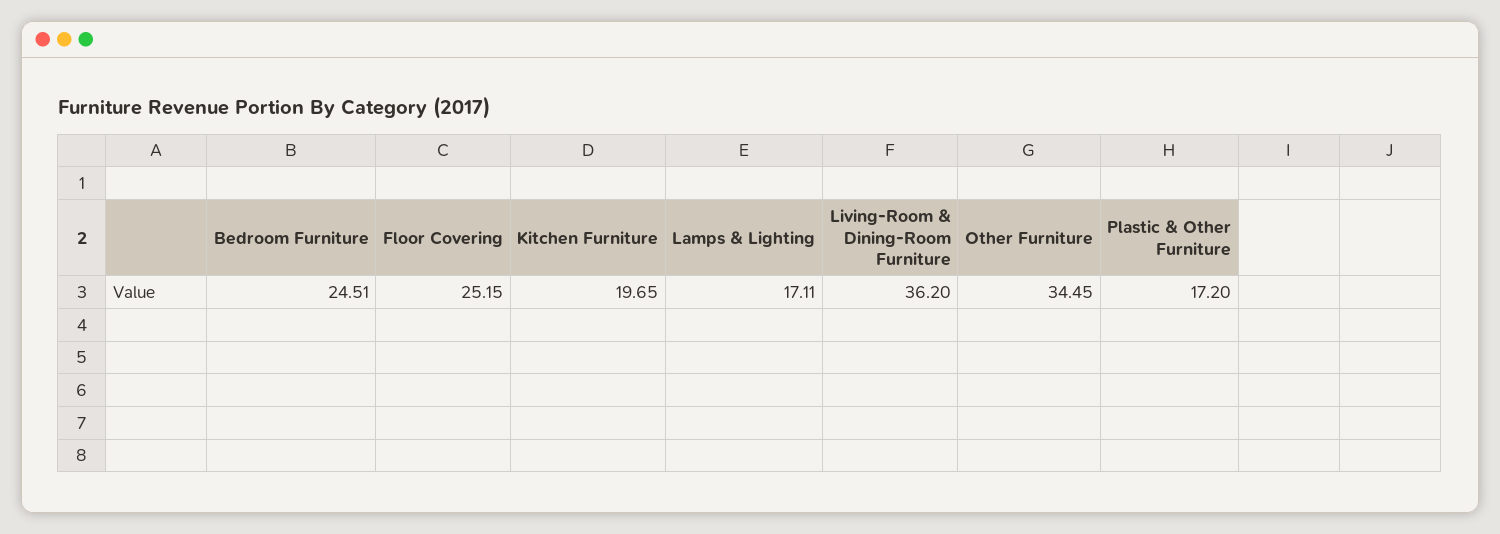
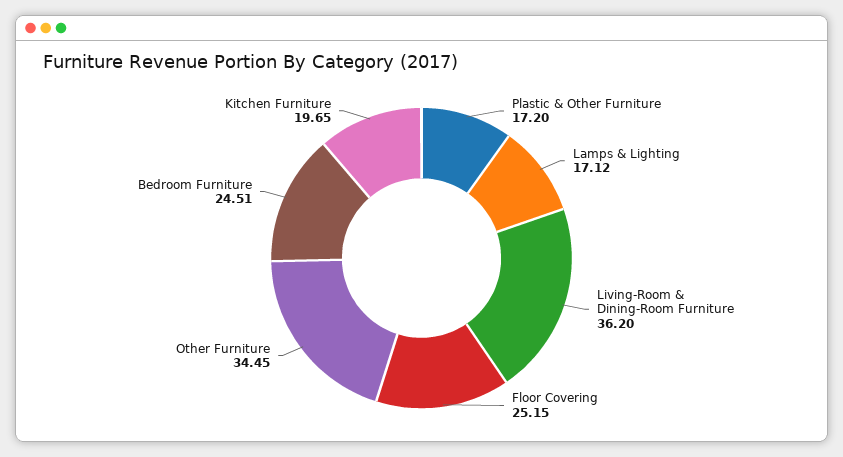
Lamps & Lighting: 17.11 -> 17.12

